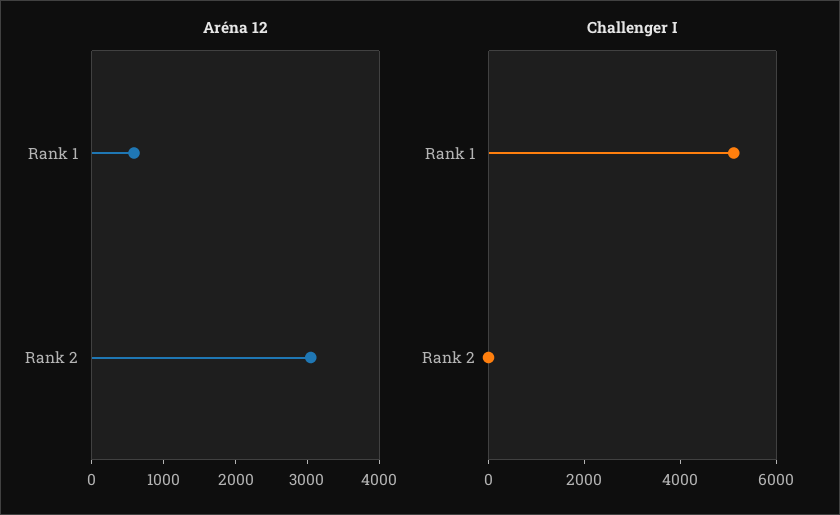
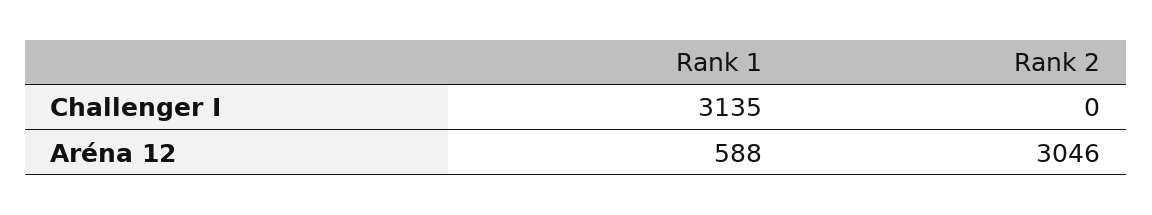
Challenger I, Rank 1: 5000 -> 3135

